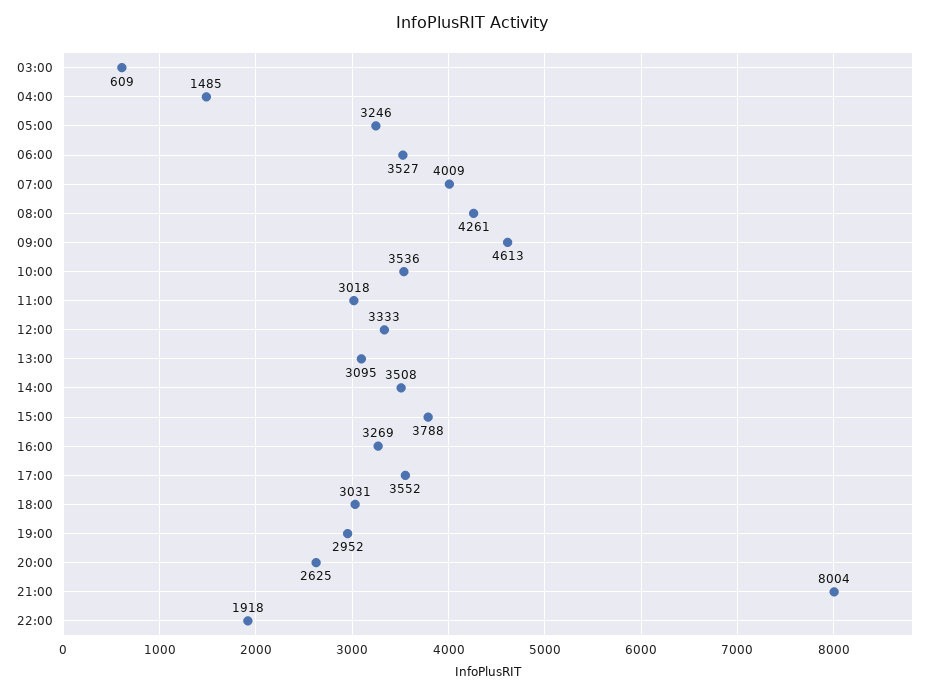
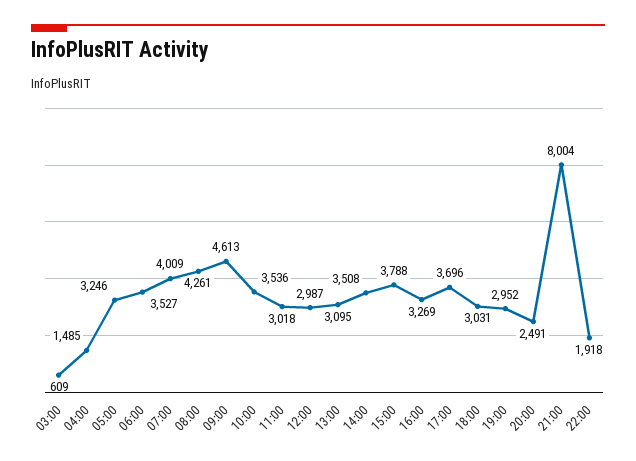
12:00: 3333 -> 2987
17:00: 3552 -> 3696
20:00: 2625 -> 2491

